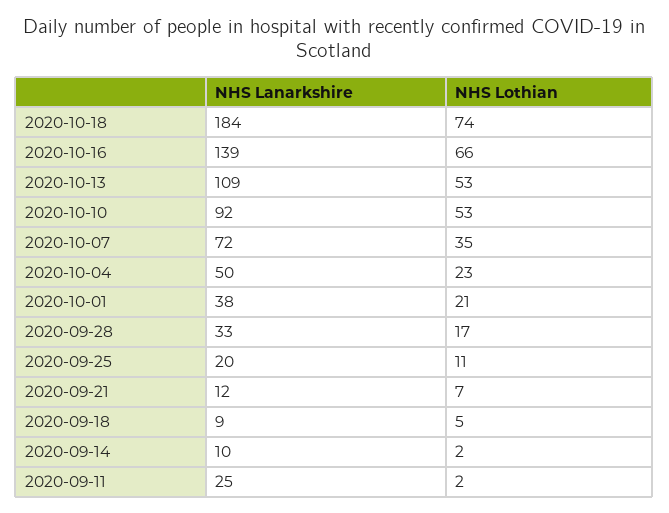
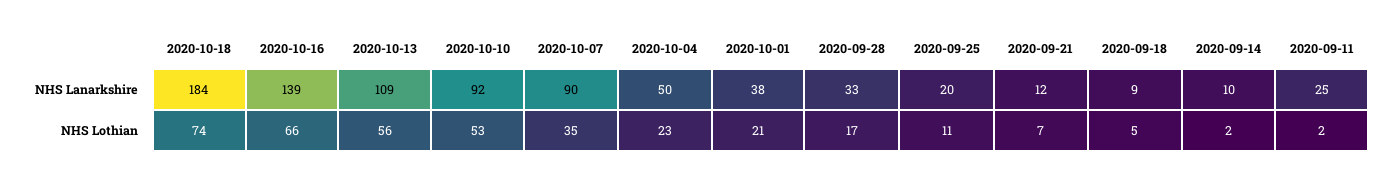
NHS Lothian, 2020-10-13: 53 -> 56
NHS Lanarkshire, 2020-10-07: 72 -> 90

